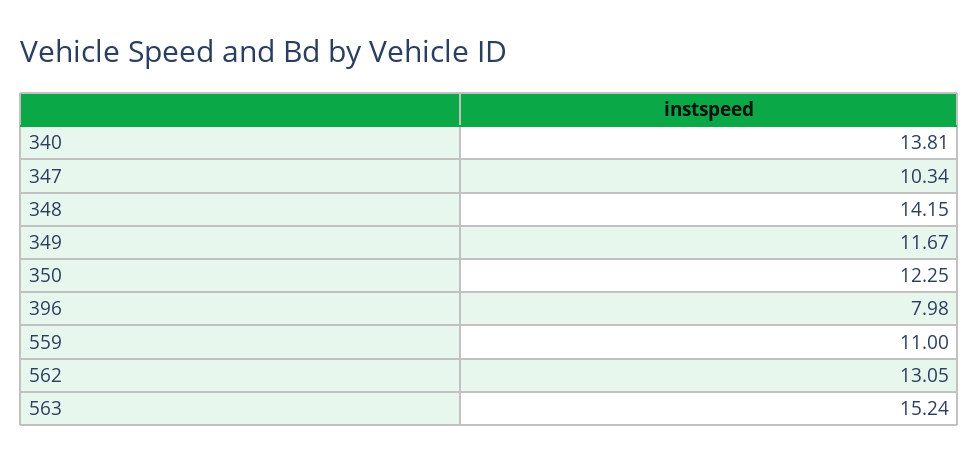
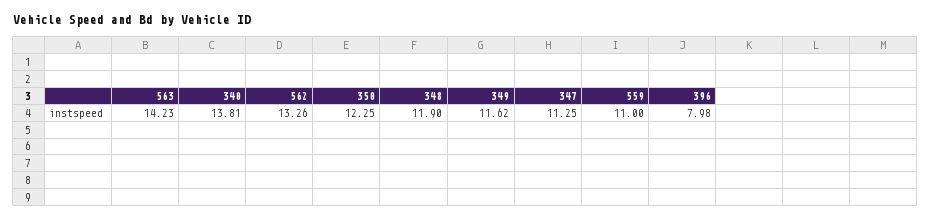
347: 10.34 -> 11.25
348: 14.15 -> 11.9
349: 11.67 -> 11.62
562: 13.05 -> 13.26
563: 15.24 -> 14.23

